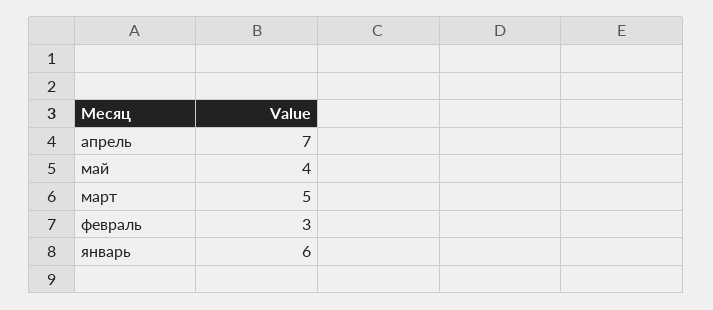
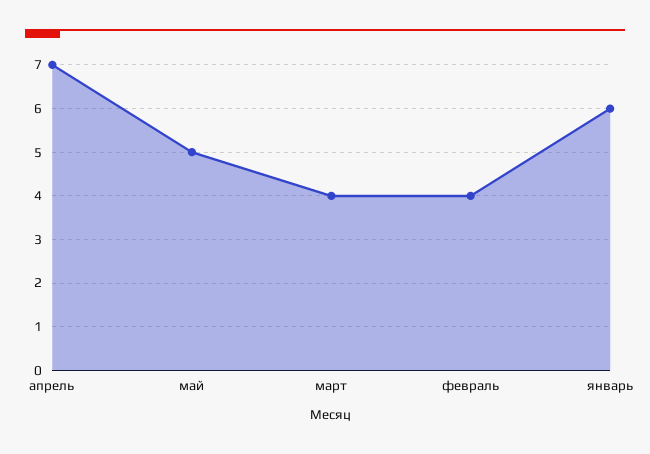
май: 4 -> 5
март: 5 -> 4
февраль: 3 -> 4

